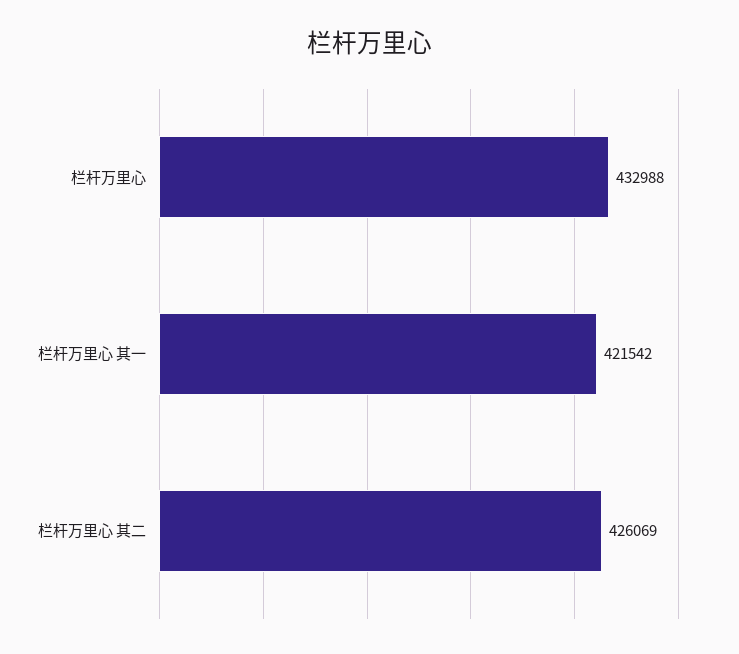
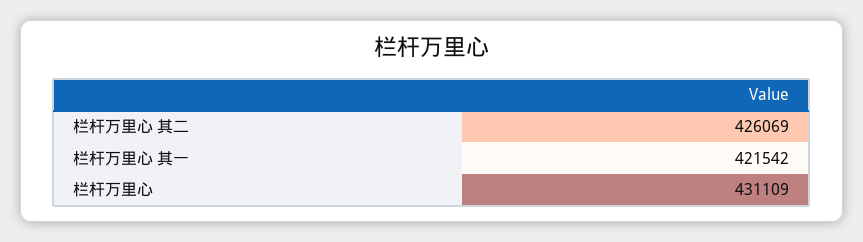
栏杆万里心: 432988 -> 431109

